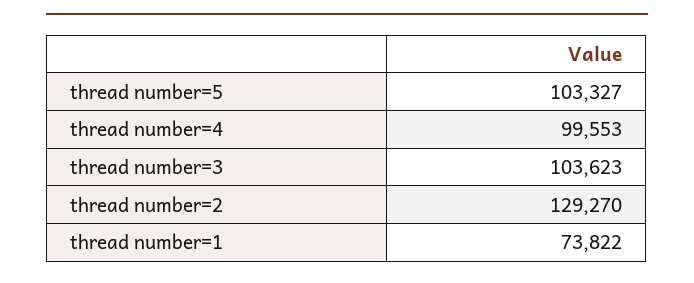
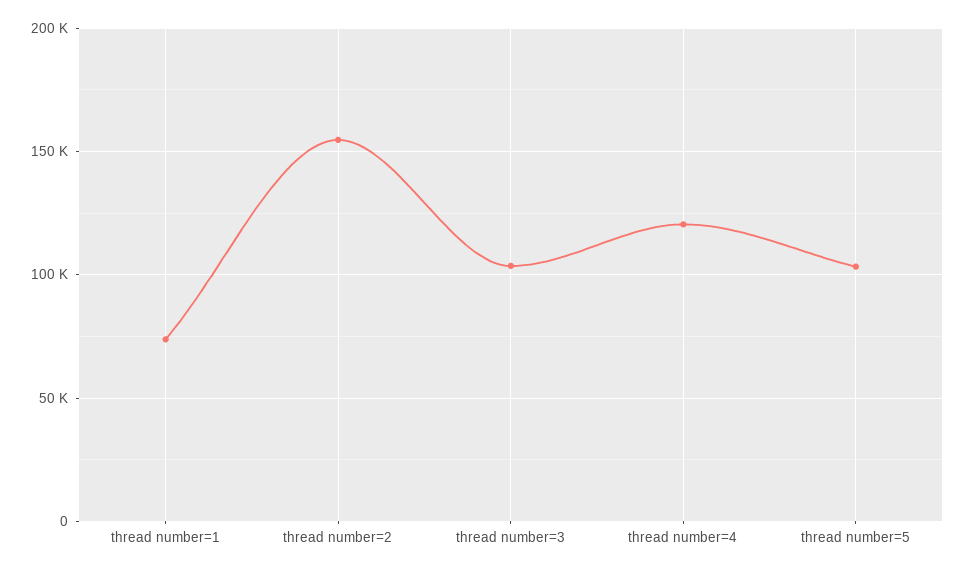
thread number=4: 99553 -> 120000
thread number=2: 129270 -> 155000

